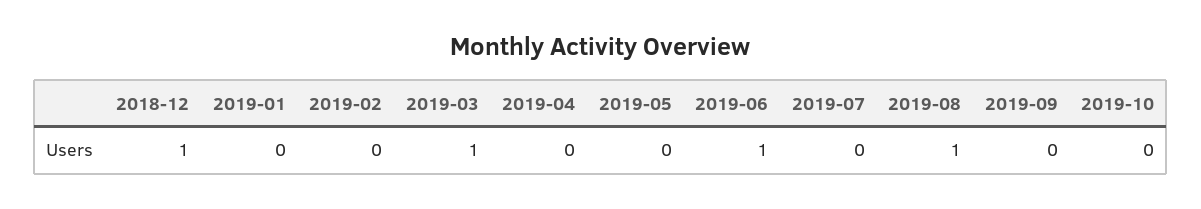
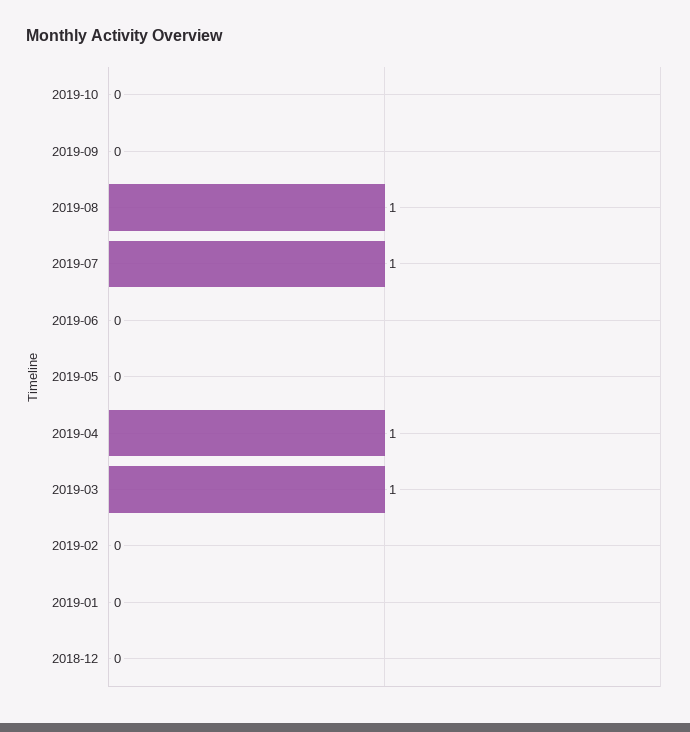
2018-12: 1 -> 0
2019-04: 0 -> 1
2019-06: 1 -> 0
2019-07: 0 -> 1

